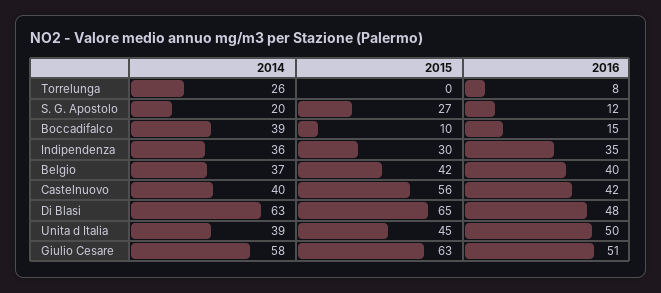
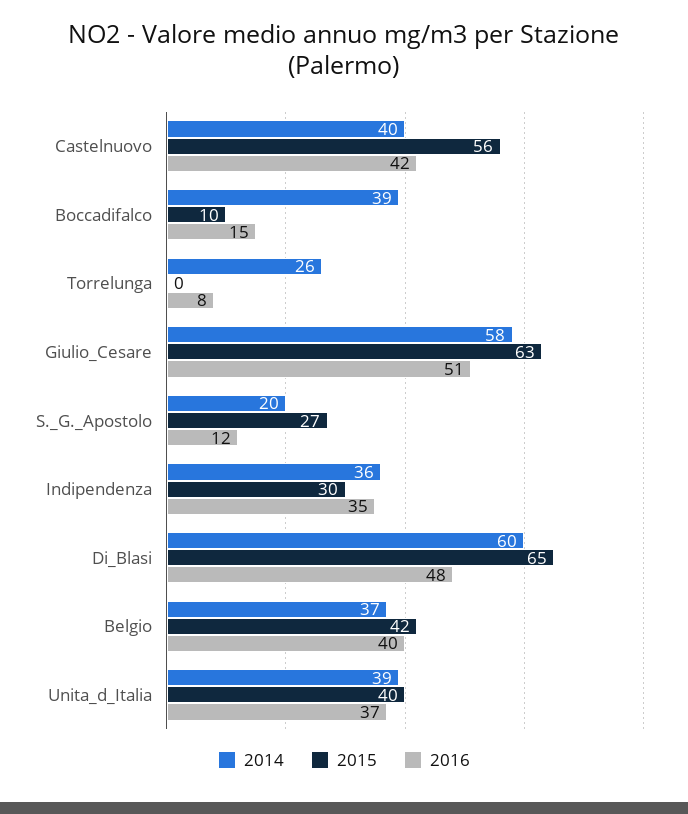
2014, Di Blasi: 63 -> 60
2015, Unita d Italia: 45 -> 40
2016, Unita d Italia: 50 -> 37

